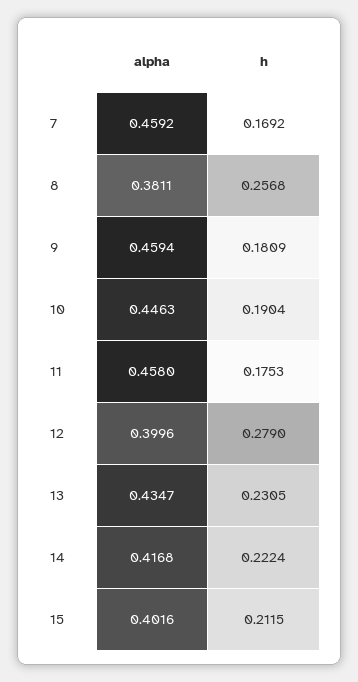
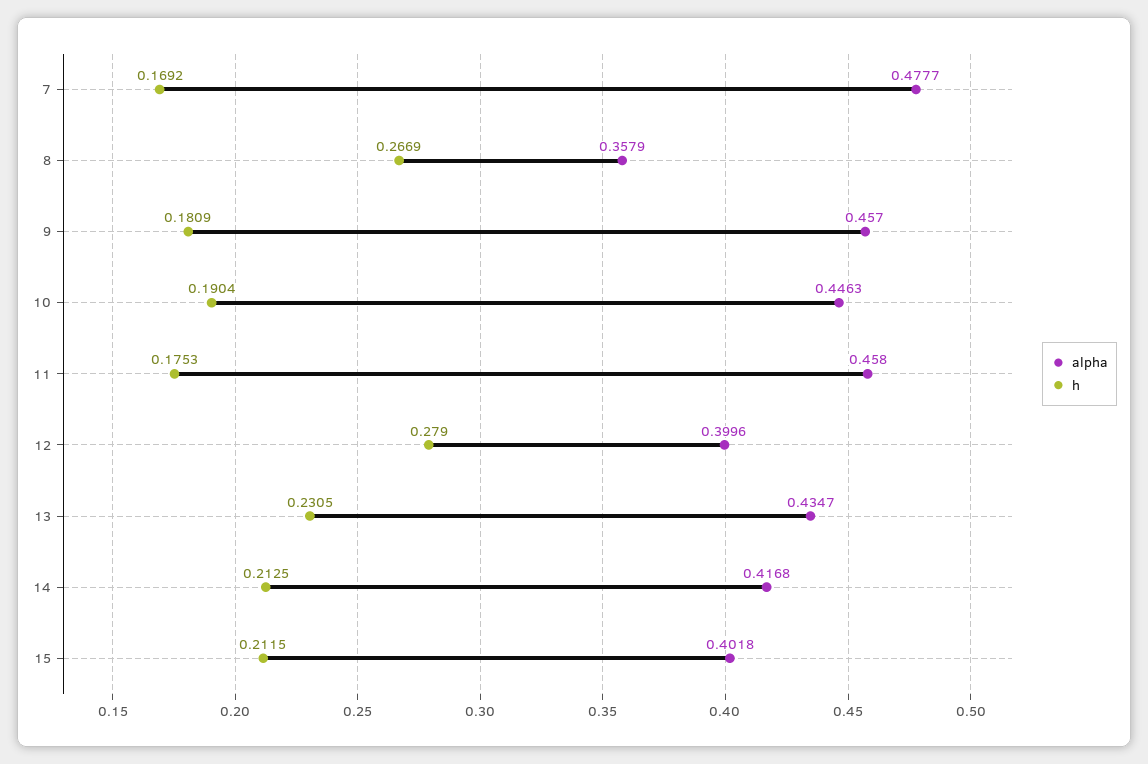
alpha, 7: 0.4592 -> 0.4777
alpha, 8: 0.3811 -> 0.3579
h, 8: 0.2568 -> 0.2669
alpha, 9: 0.4594 -> 0.457
h, 14: 0.2224 -> 0.2125
alpha, 15: 0.4016 -> 0.4018

